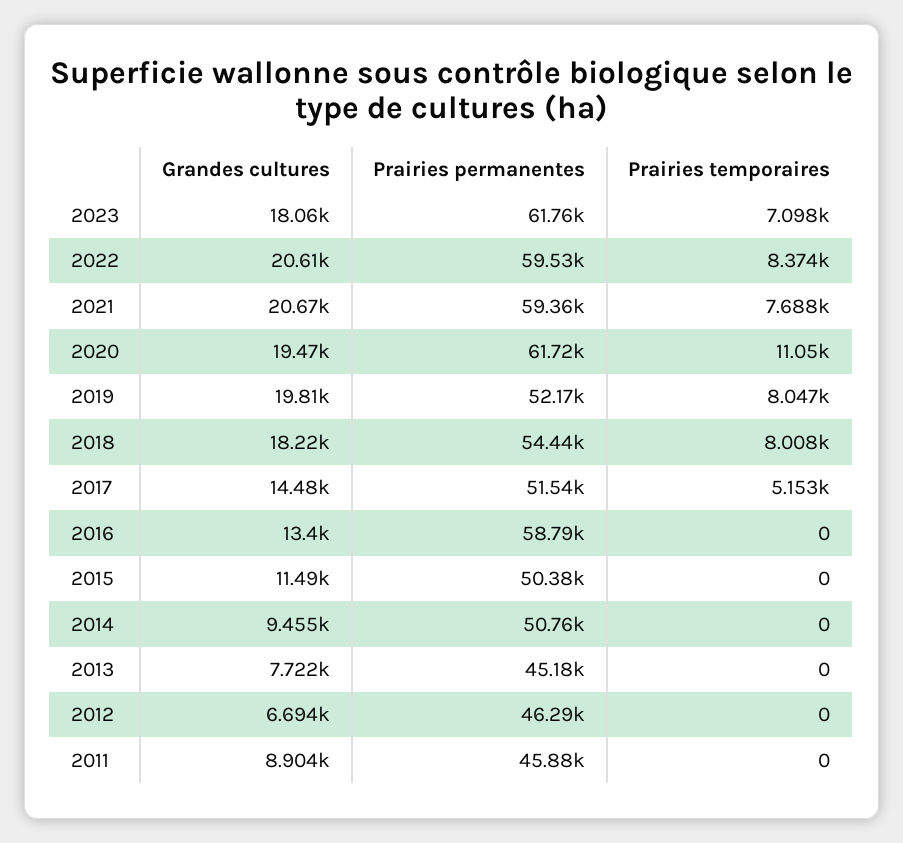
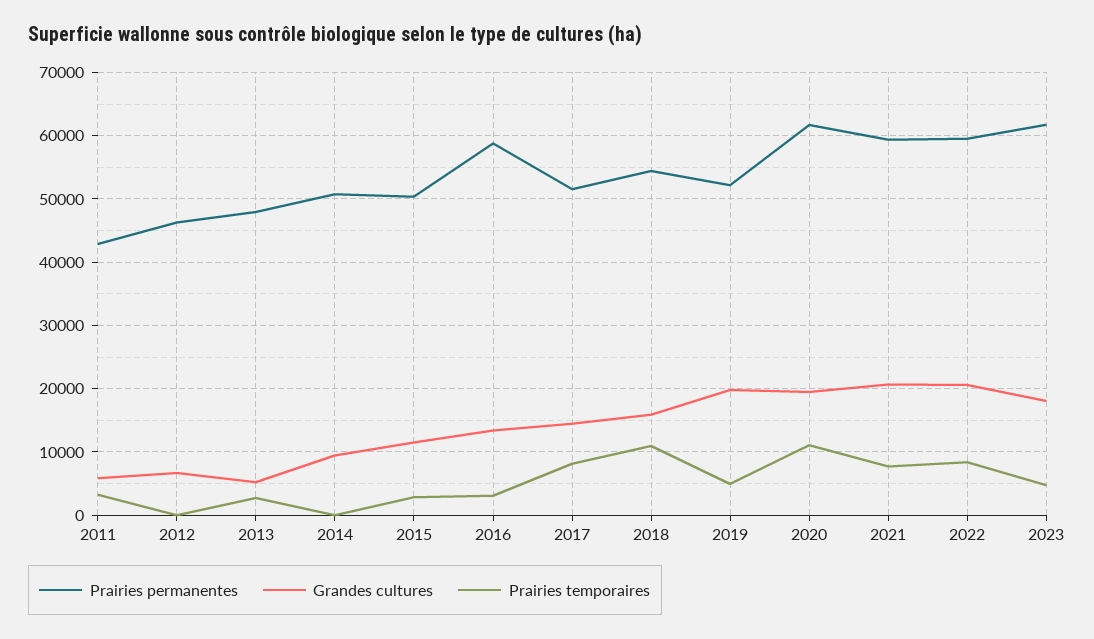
Prairies temporaires, 2023: 7098 -> 5000
Prairies temporaires, 2019: 8047 -> 5000
Grandes cultures, 2018: 18220 -> 16000
Prairies temporaires, 2018: 8008 -> 11000
Prairies temporaires, 2017: 5153 -> 8000
Prairies temporaires, 2016: 0 -> 3000
Prairies temporaires, 2015: 0 -> 3000
Grandes cultures, 2013: 7722 -> 5000
Prairies permanentes, 2013: 45180 -> 48000
Prairies temporaires, 2013: 0 -> 3000
Grandes cultures, 2011: 8904 -> 6000
Prairies permanentes, 2011: 45880 -> 43000
Prairies temporaires, 2011: 0 -> 3000

